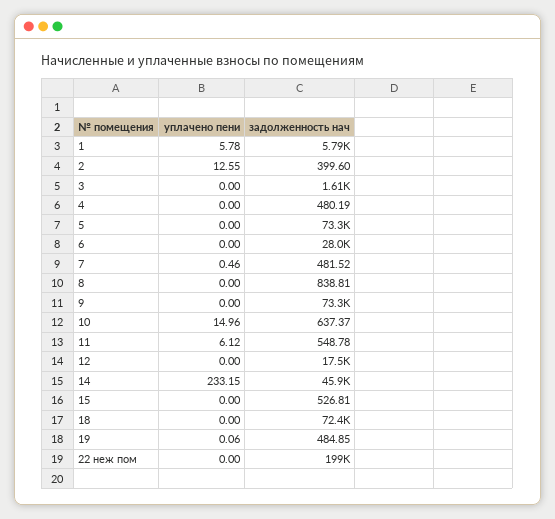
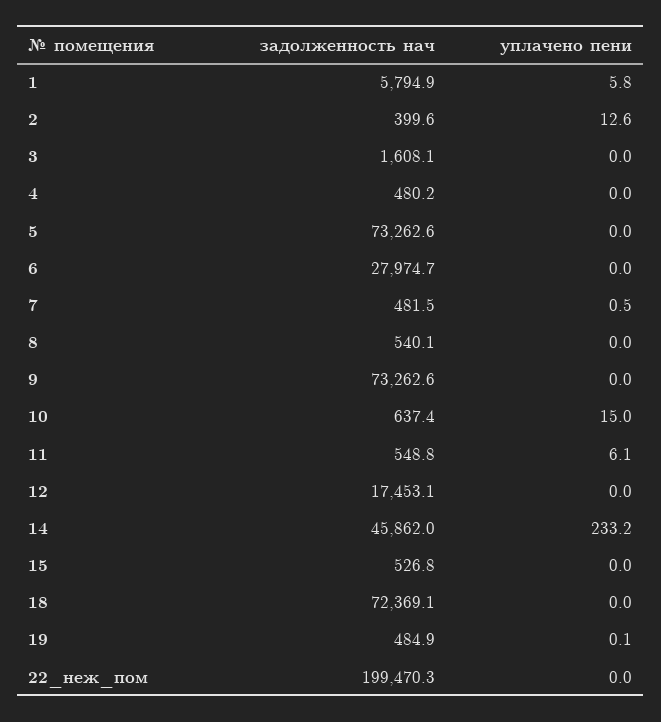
задолженность нач, 8: 838.81 -> 540.1

